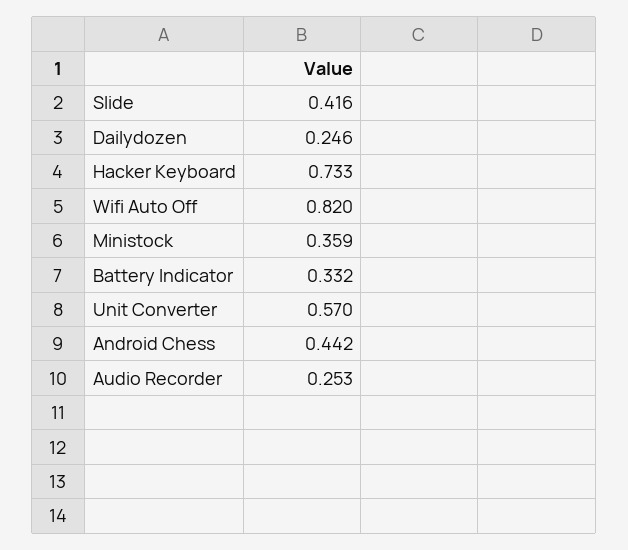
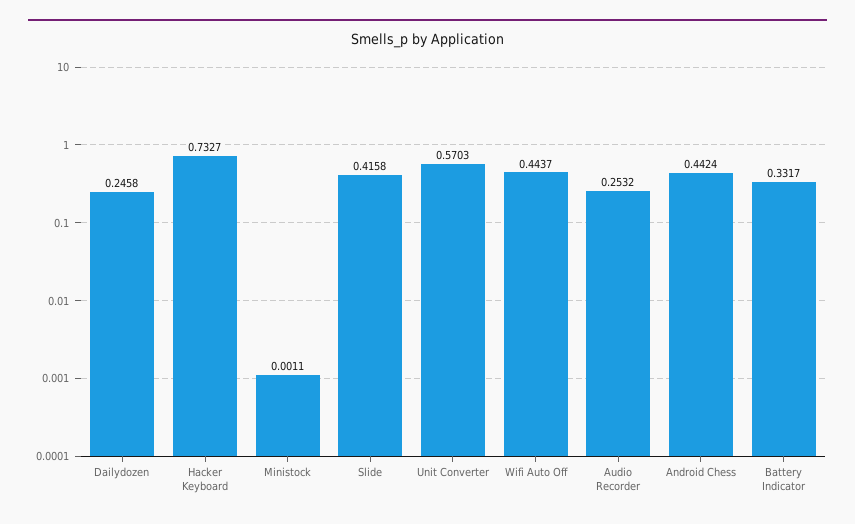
Wifi Auto Off: 0.82 -> 0.4437
Ministock: 0.359 -> 0.0011

